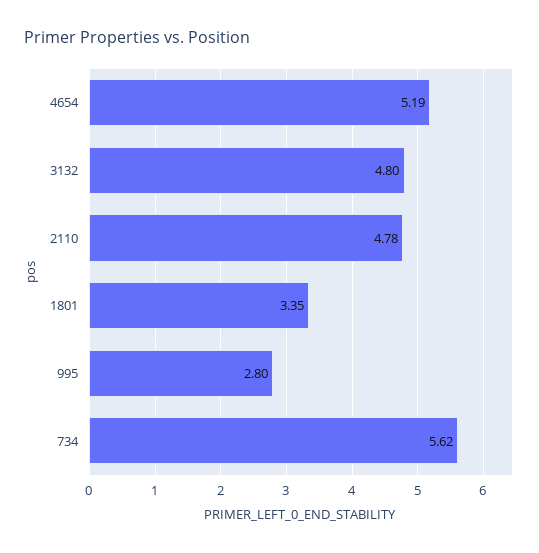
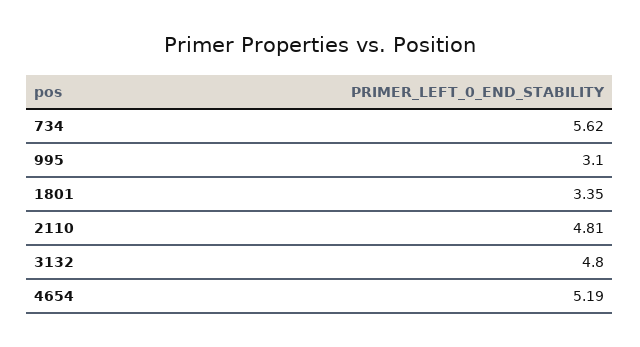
2110: 4.78 -> 4.81
995: 2.8 -> 3.1

